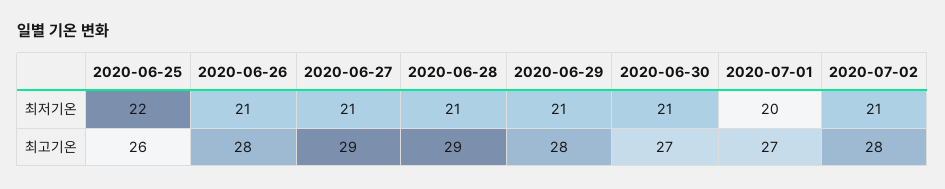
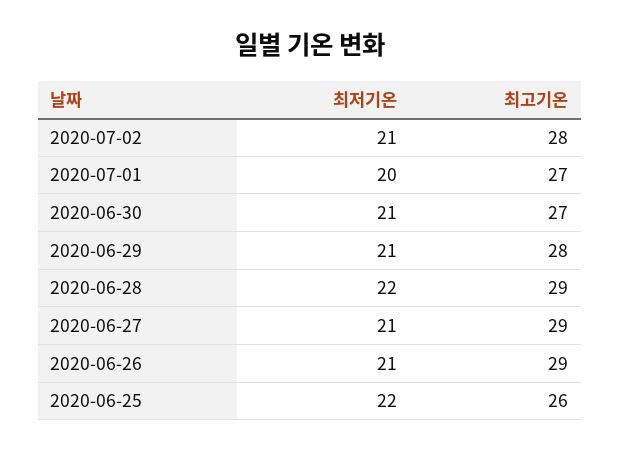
2020-06-28, 최저기온: 21 -> 22
2020-06-26, 최고기온: 28 -> 29

